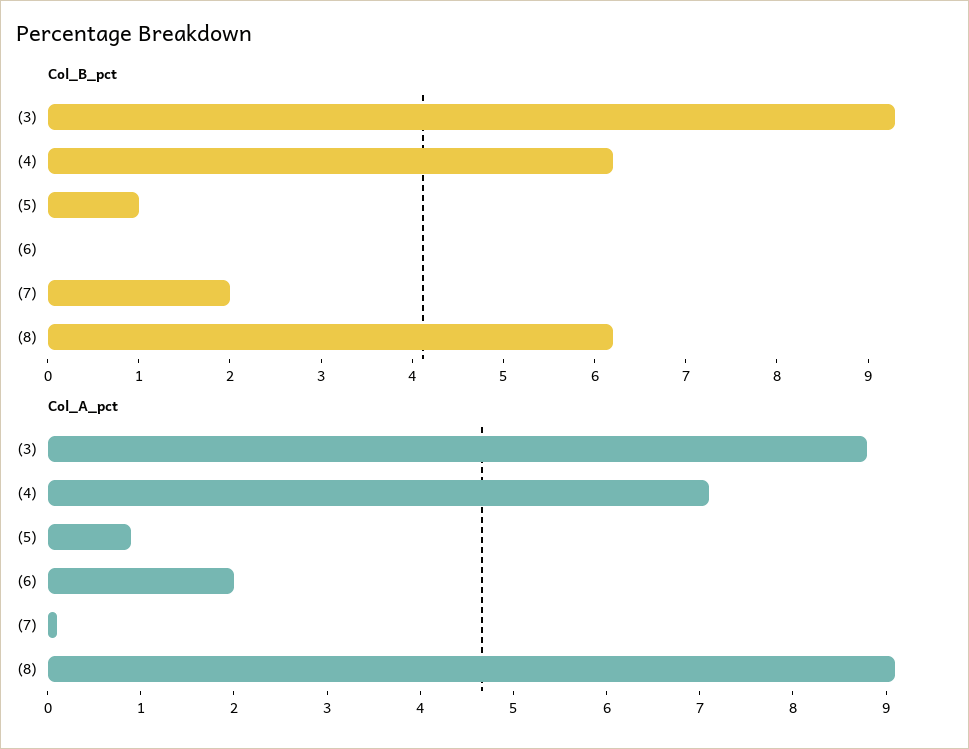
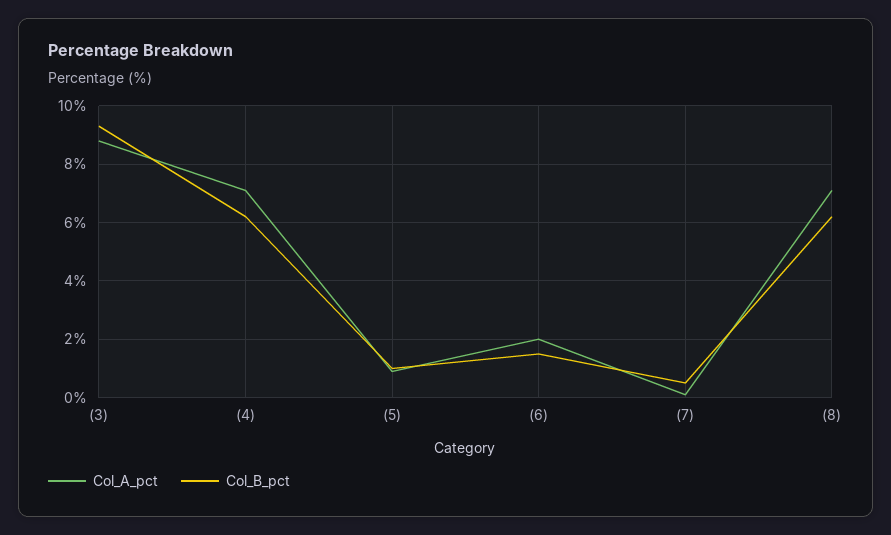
Col_B_pct, (6): 0 -> 1.5
Col_B_pct, (7): 2 -> 0.5
Col_A_pct, (8): 9.1 -> 7

